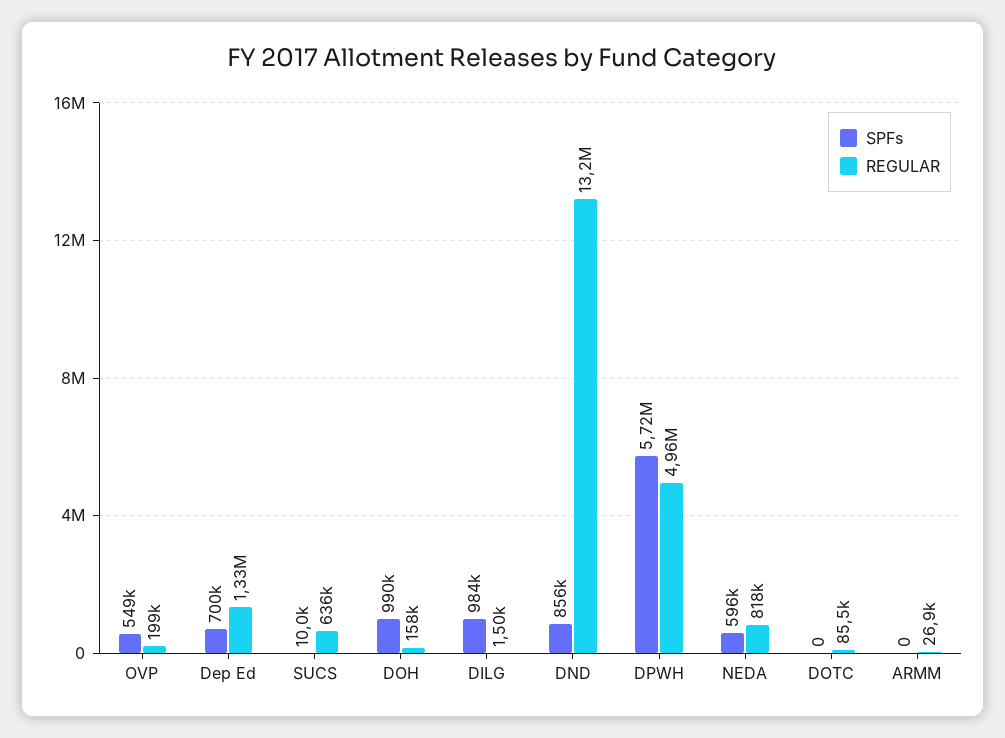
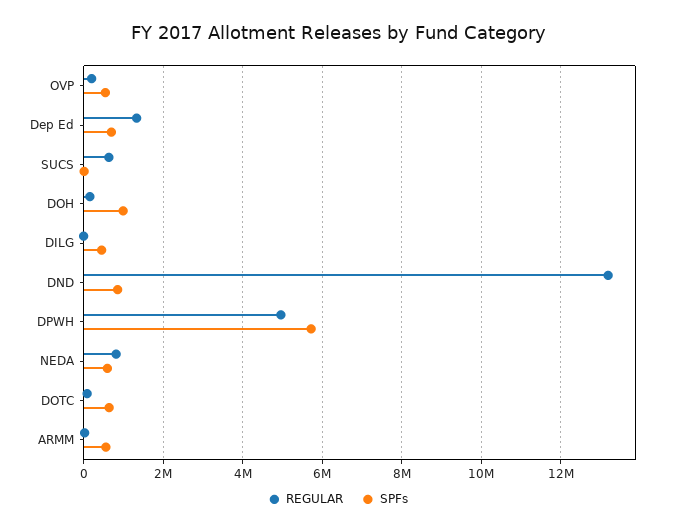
SPFs, DILG: 984000 -> 400000
SPFs, DOTC: 0 -> 600000
SPFs, ARMM: 0 -> 600000

